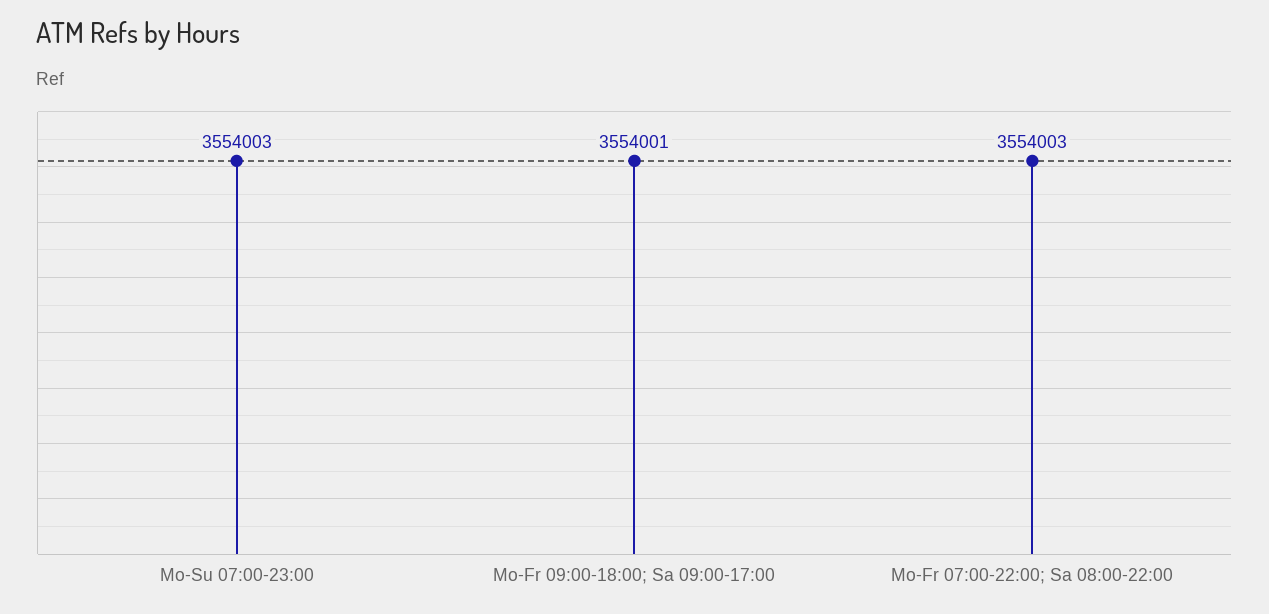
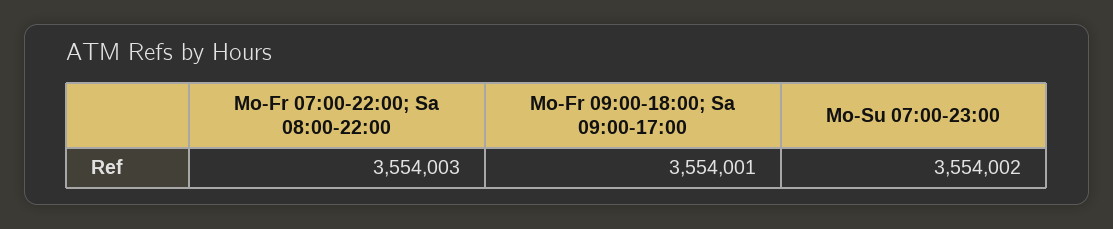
Mo-Su 07:00-23:00: 3554003 -> 3554002

